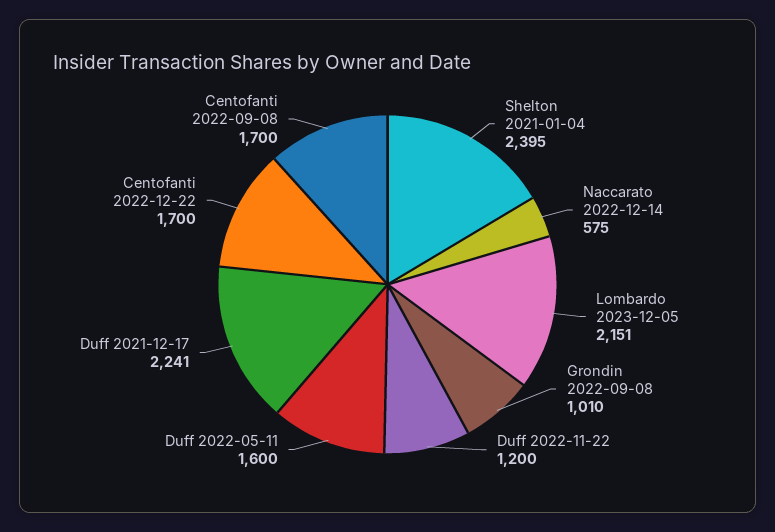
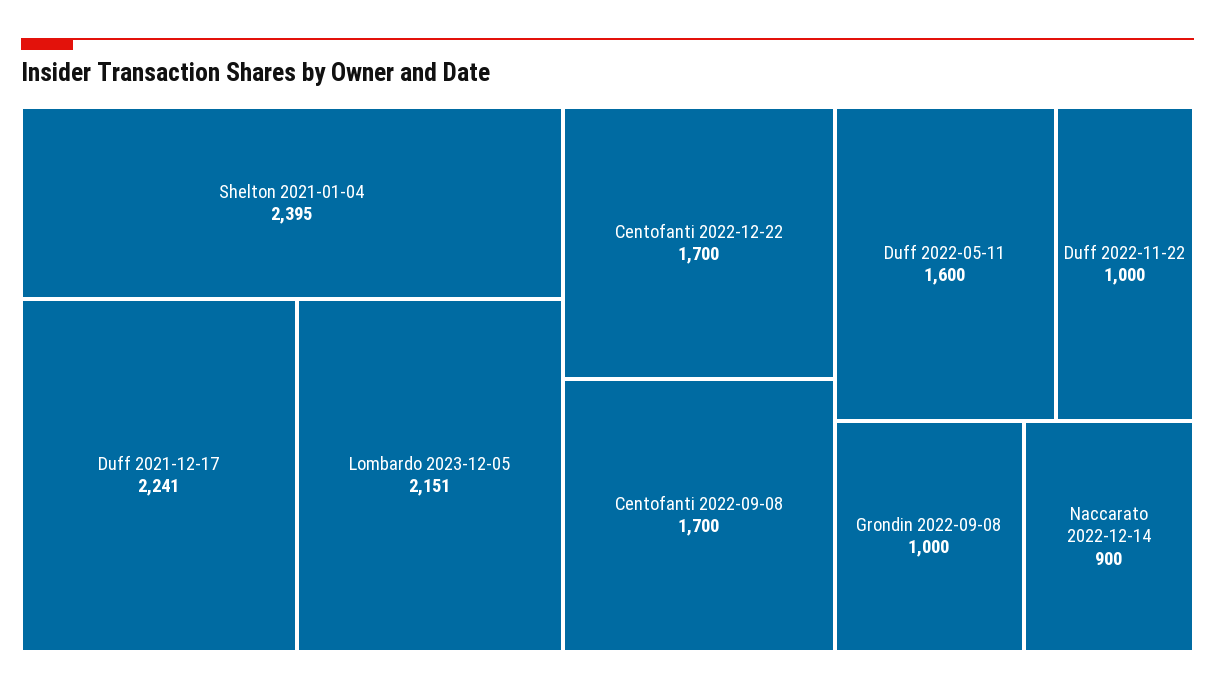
Naccarato 2022-12-14: 575 -> 900
Grondin 2022-09-08: 1010 -> 1000
Duff 2022-11-22: 1200 -> 1000

